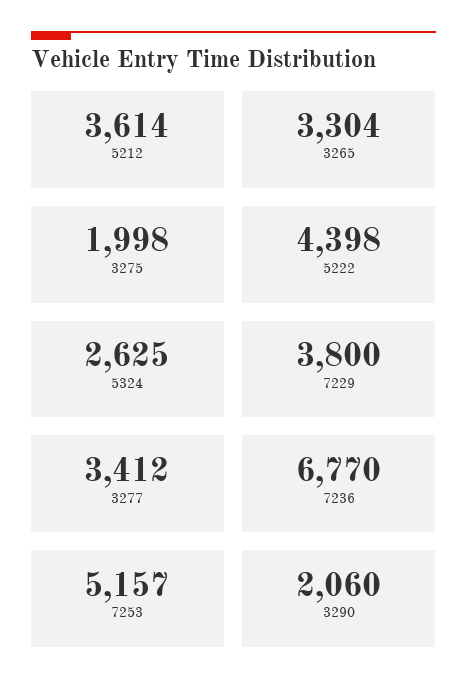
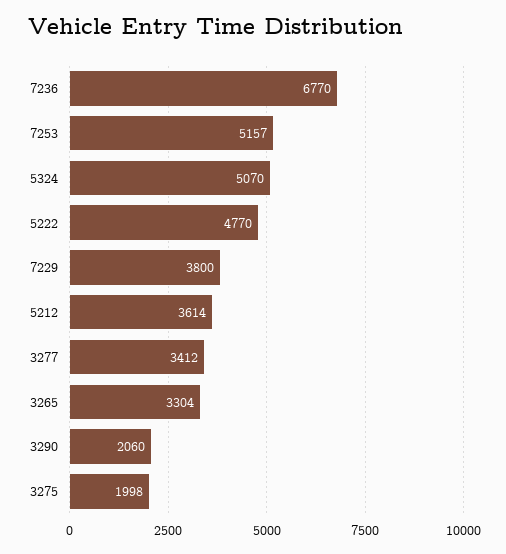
5222: 4398 -> 4770
5324: 2625 -> 5070

